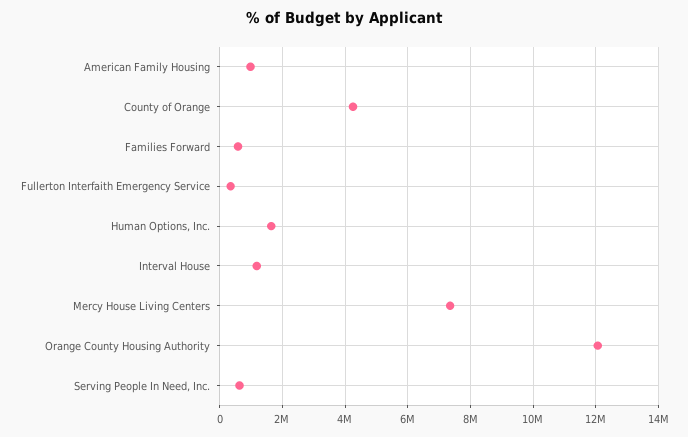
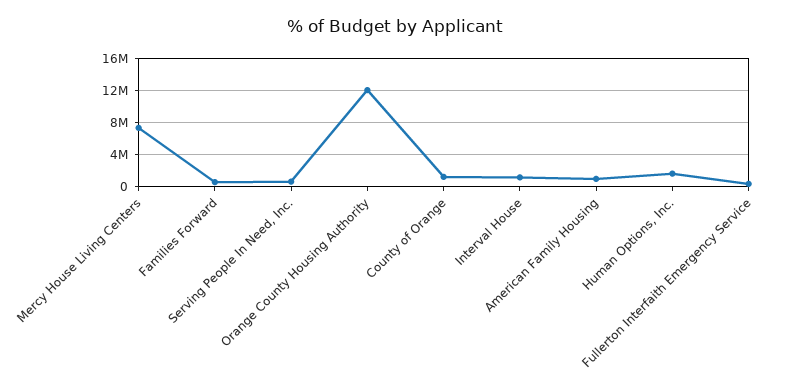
County of Orange: 4200000 -> 1000000

